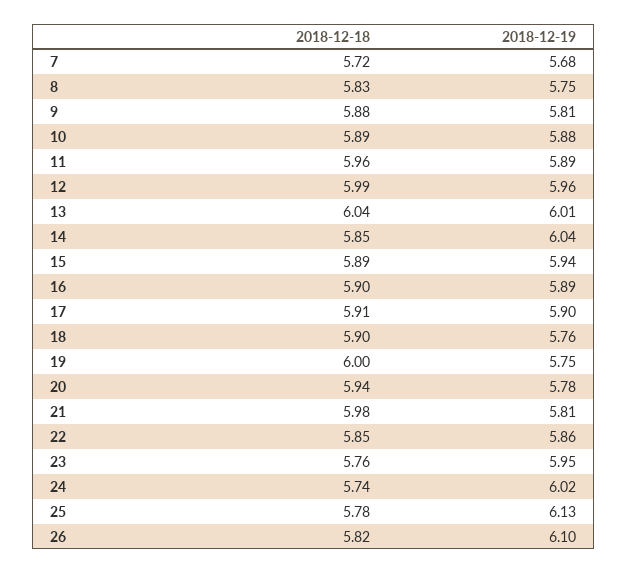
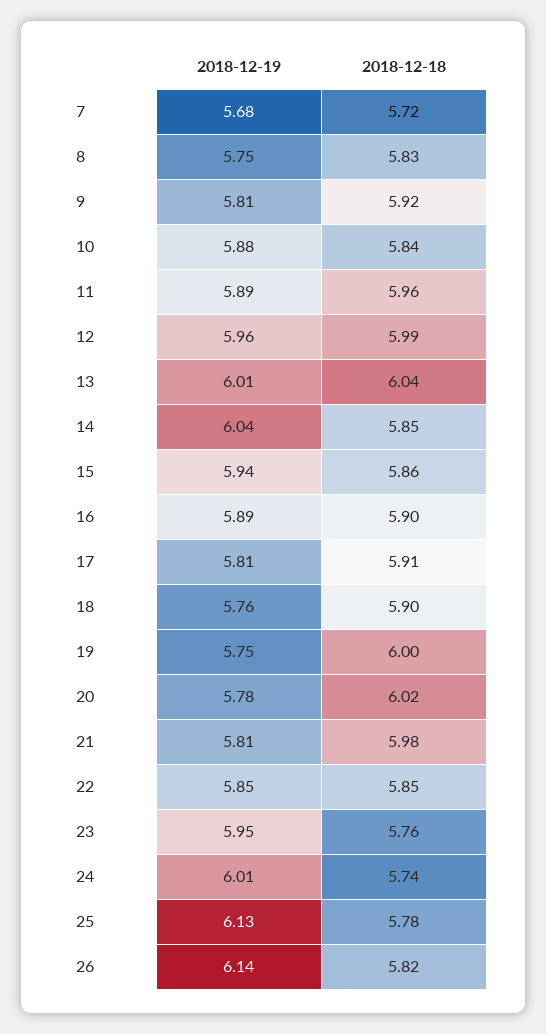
2018-12-18, 9: 5.88 -> 5.92
2018-12-18, 10: 5.89 -> 5.84
2018-12-18, 15: 5.89 -> 5.86
2018-12-19, 17: 5.9 -> 5.81
2018-12-18, 20: 5.94 -> 6.02
2018-12-19, 22: 5.86 -> 5.85
2018-12-19, 24: 6.02 -> 6.01
2018-12-19, 26: 6.1 -> 6.14

